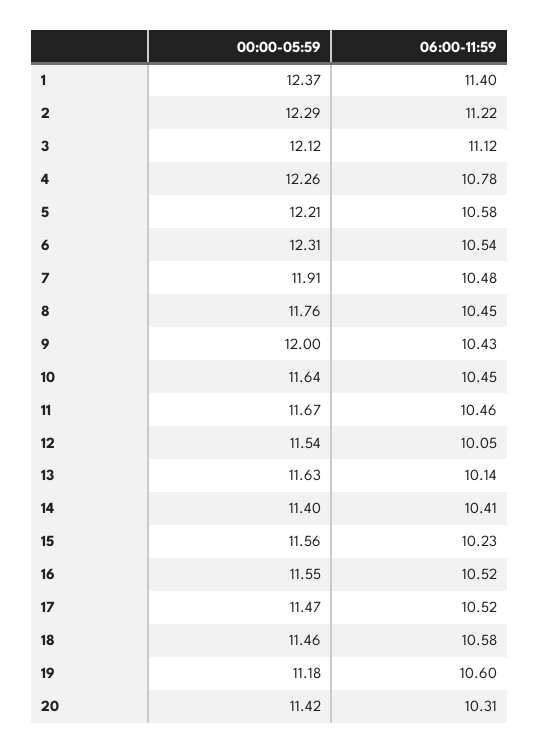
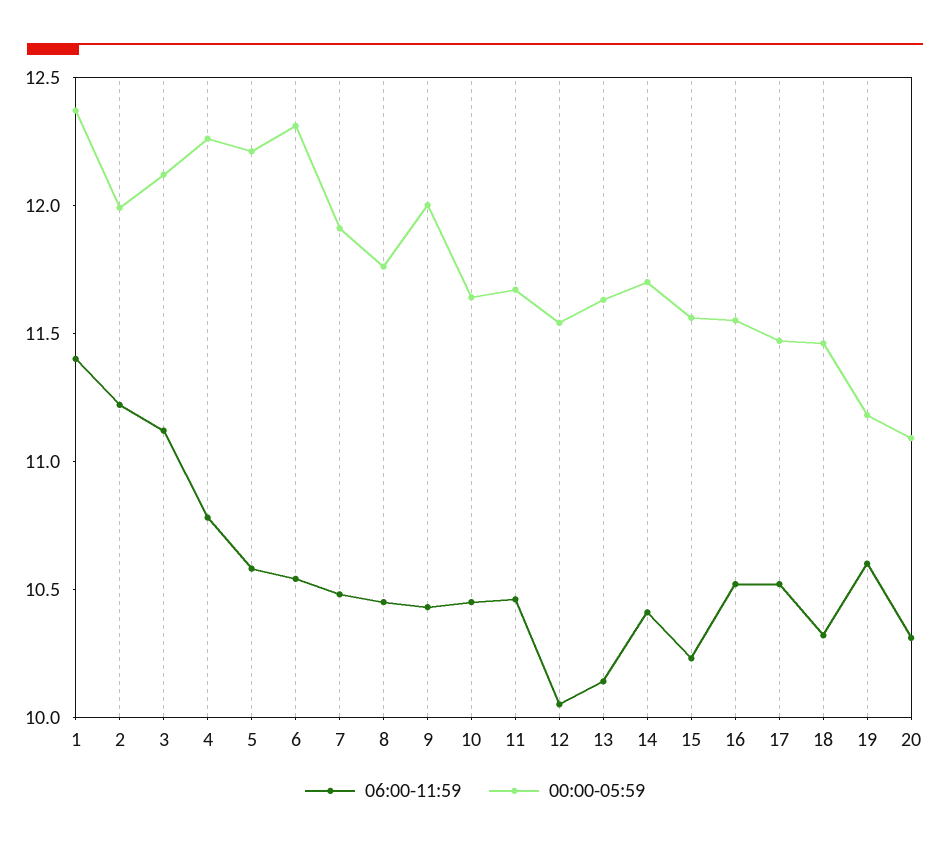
00:00-05:59, 2: 12.29 -> 12
00:00-05:59, 14: 11.4 -> 11.7
06:00-11:59, 18: 10.58 -> 10.3
00:00-05:59, 20: 11.42 -> 11.1

